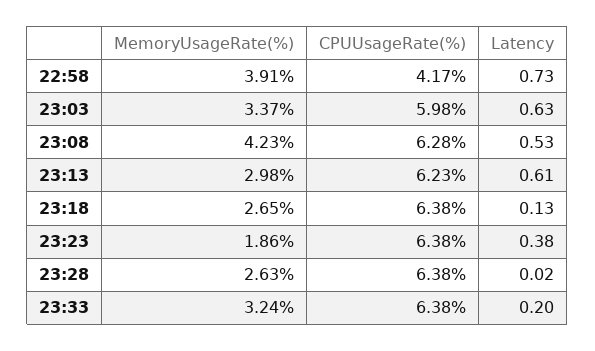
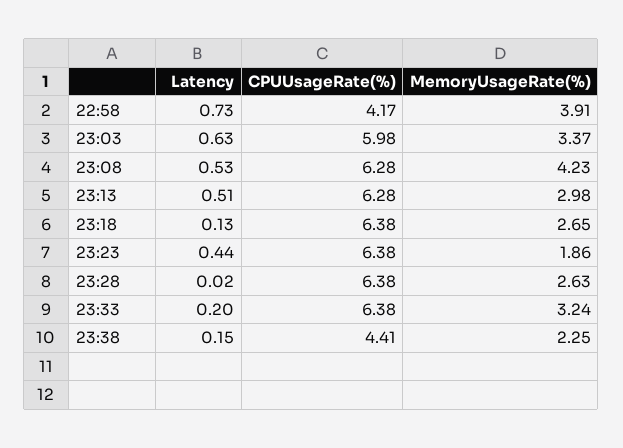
CPUUsageRate(%), 23:13: 6.23 -> 6.28
Latency, 23:13: 0.61 -> 0.51
Latency, 23:23: 0.38 -> 0.44
Latency, 23:38: none -> 0.15
CPUUsageRate(%), 23:38: none -> 4.41
MemoryUsageRate(%), 23:38: none -> 2.25

